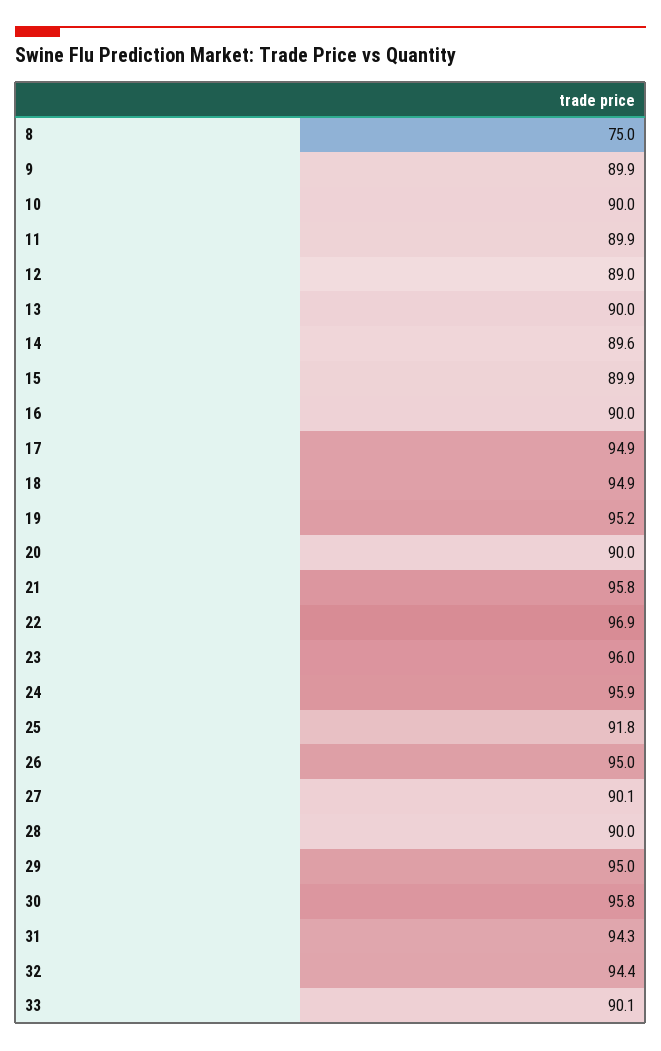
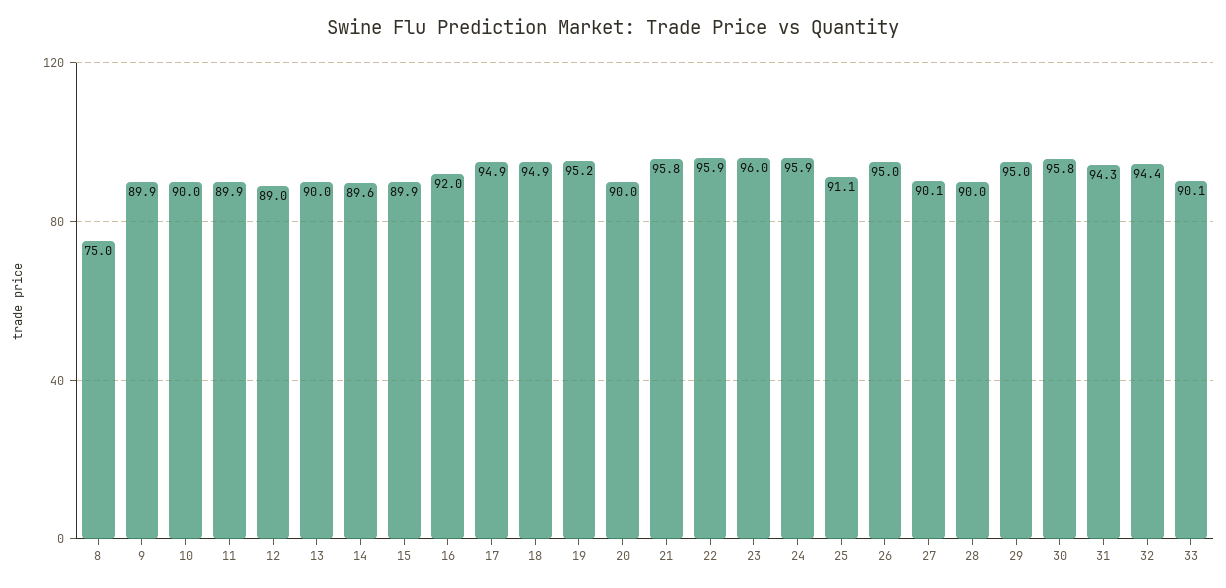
16: 90 -> 92
22: 96.9 -> 95.9
25: 91.8 -> 91.1

